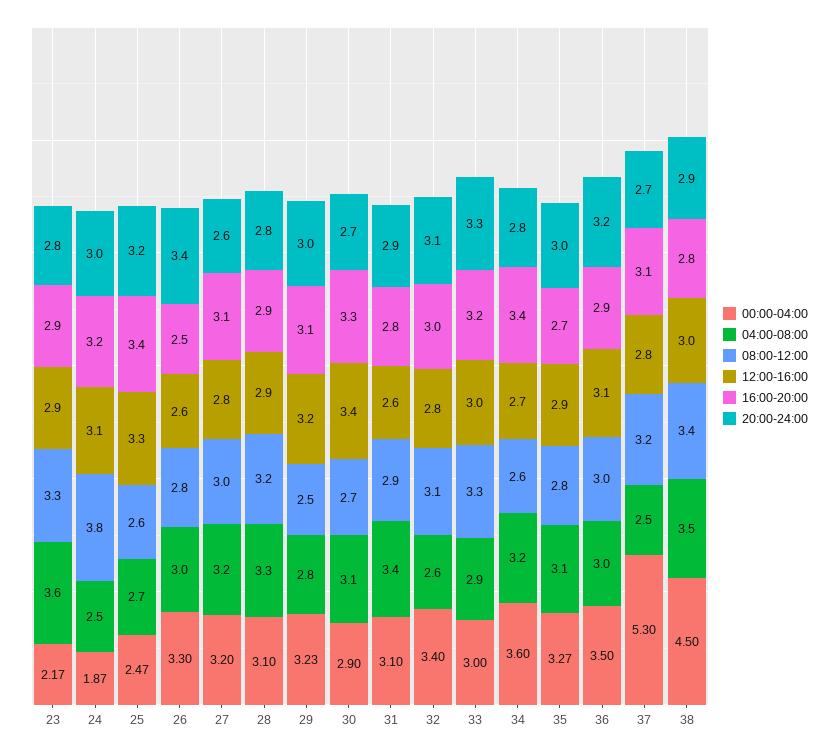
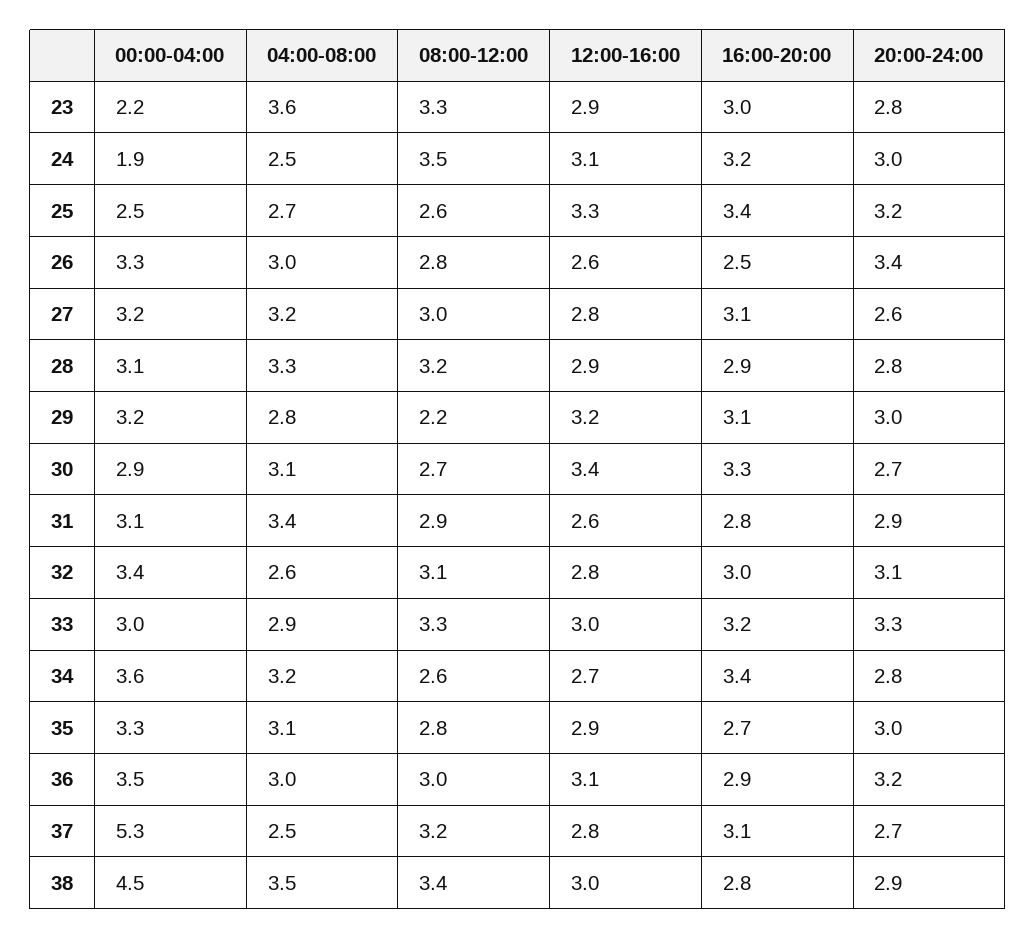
16:00-20:00, 23: 2.9 -> 3
08:00-12:00, 24: 3.8 -> 3.5
08:00-12:00, 29: 2.5 -> 2.2

